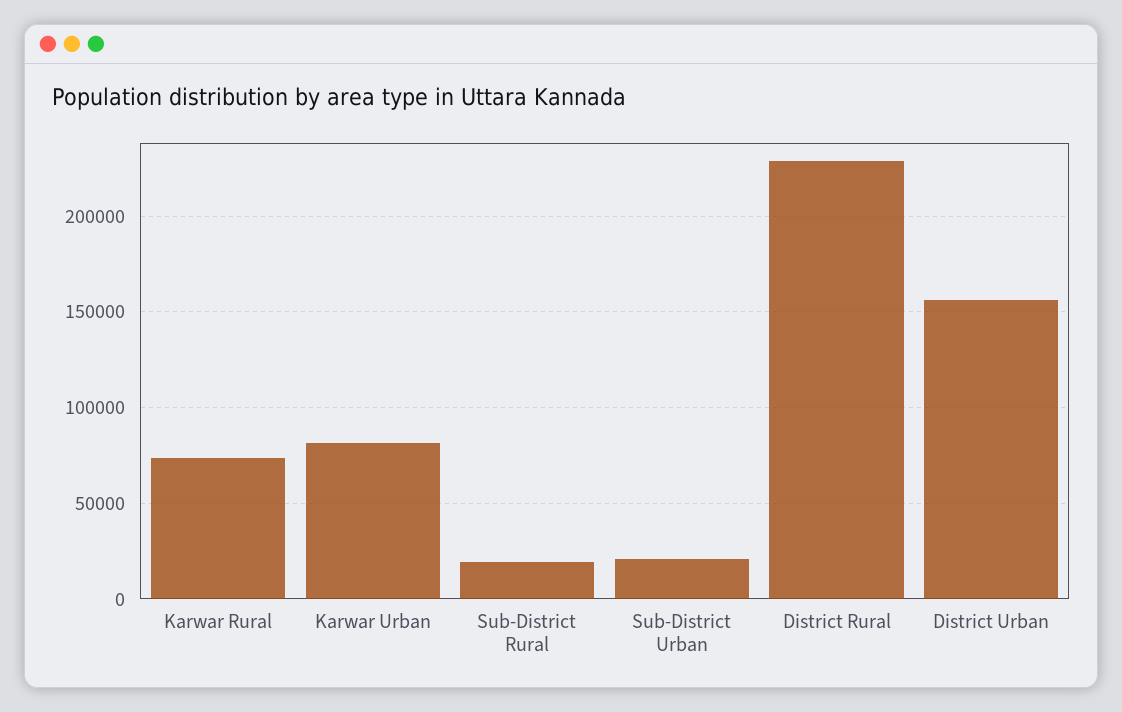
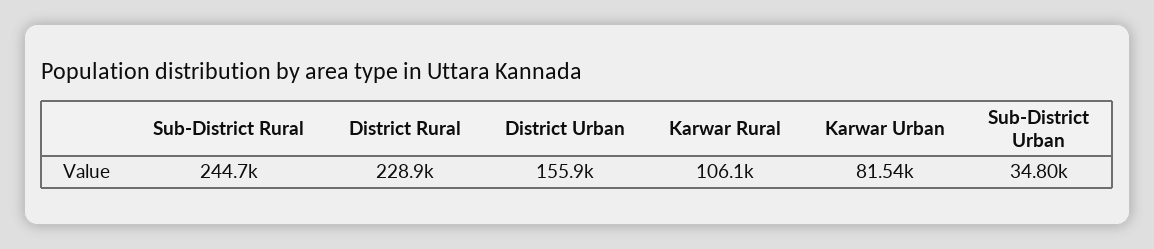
Karwar Rural: 75000 -> 106100
Sub-District Rural: 20000 -> 244700
Sub-District Urban: 20000 -> 34800

